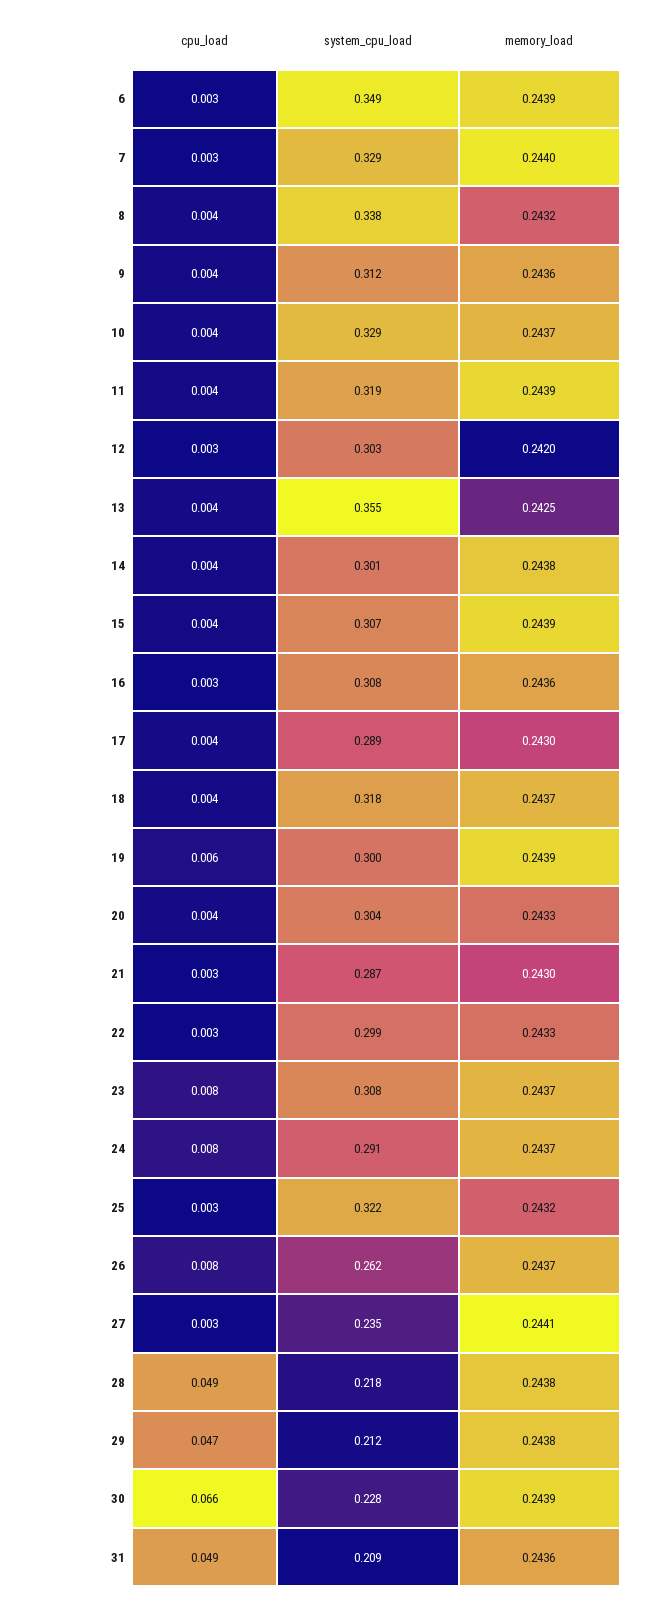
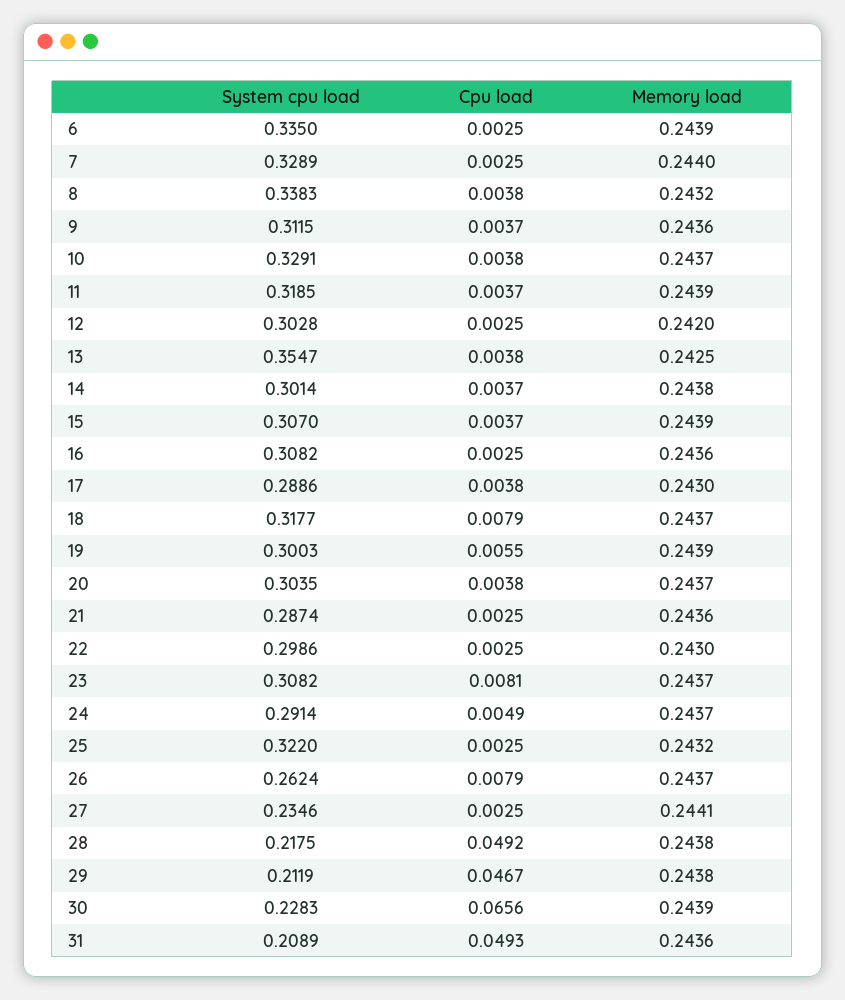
system_cpu_load, 6: 0.349 -> 0.335
cpu_load, 18: 0.004 -> 0.0079
memory_load, 20: 0.2433 -> 0.2437
memory_load, 21: 0.243 -> 0.2436
memory_load, 22: 0.2433 -> 0.243
cpu_load, 24: 0.008 -> 0.0049

